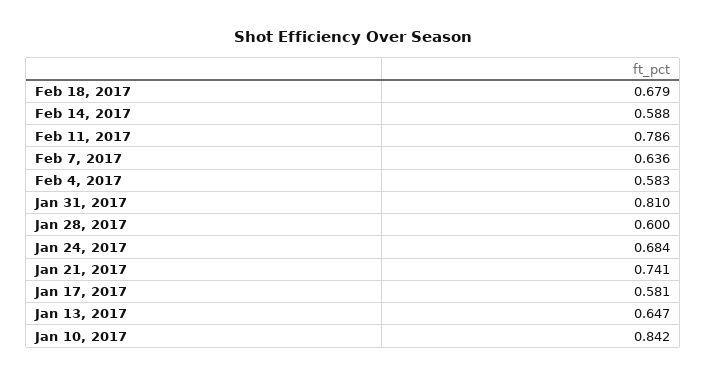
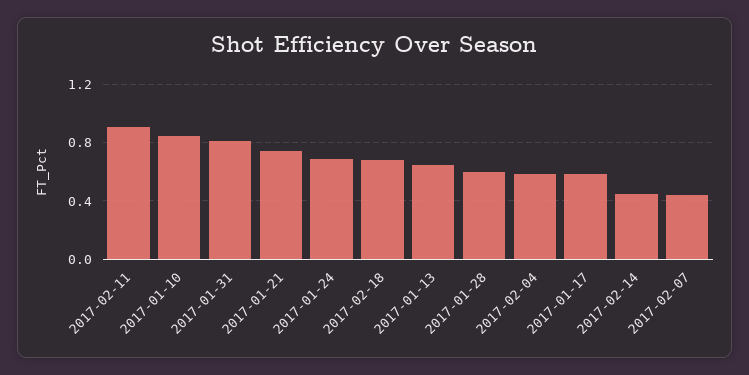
Feb 14, 2017: 0.588 -> 0.45
Feb 11, 2017: 0.786 -> 0.9
Feb 7, 2017: 0.636 -> 0.45

